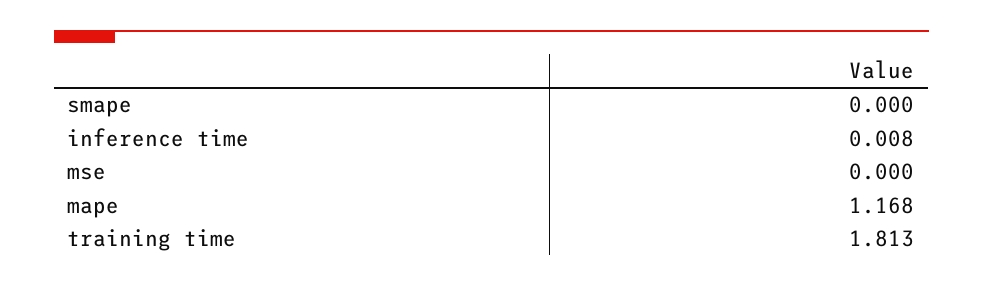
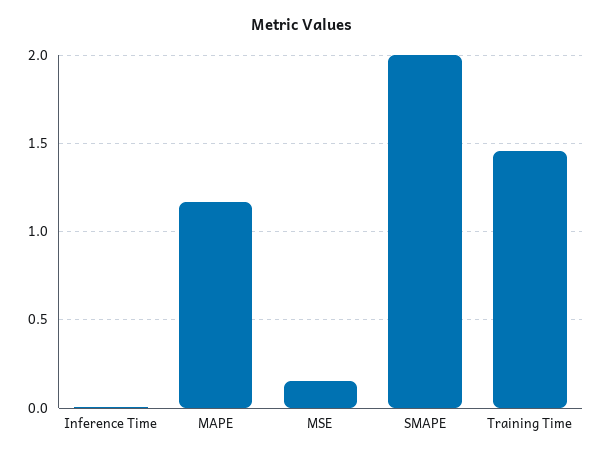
smape: 0 -> 2
mse: 0 -> 0.15
training time: 1.813 -> 1.45

